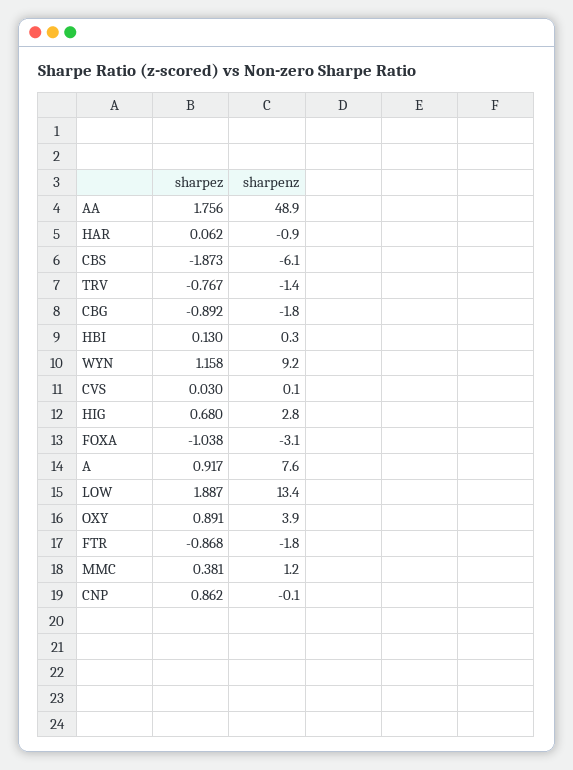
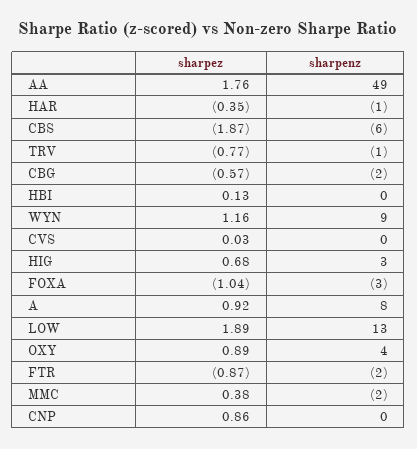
sharpez, HAR: 0.062 -> -0.35
sharpez, CBG: -0.892 -> -0.57
sharpenz, MMC: 1.2 -> -2

